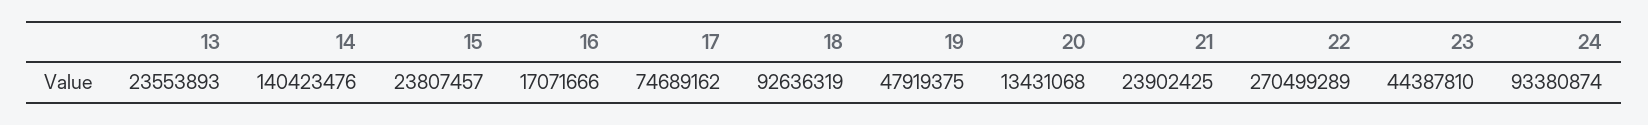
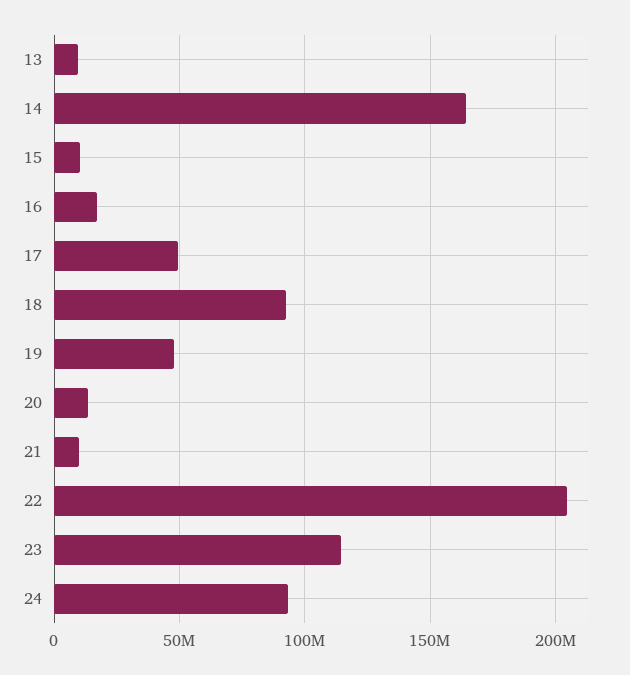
13: 23553893 -> 10000000
14: 140423476 -> 165000000
15: 23807457 -> 10000000
17: 74689162 -> 50000000
21: 23902425 -> 10000000
22: 270499289 -> 205000000
23: 44387810 -> 115000000

